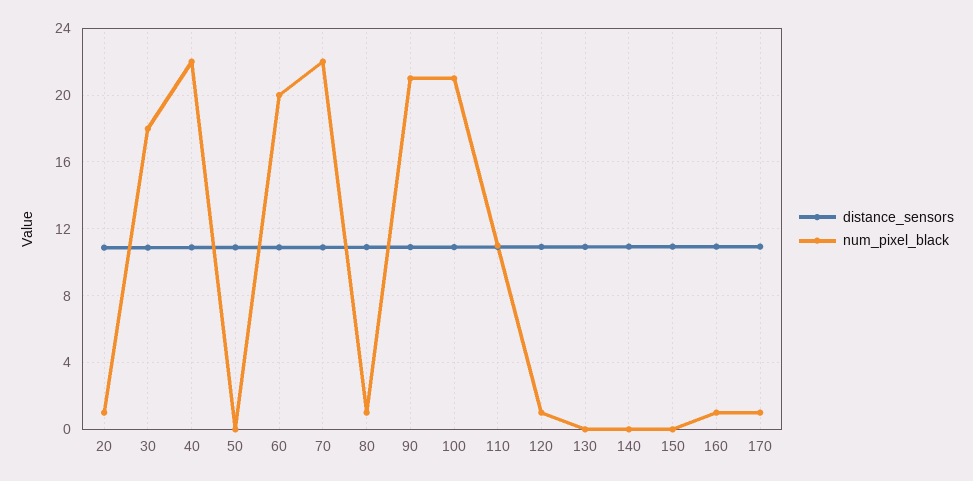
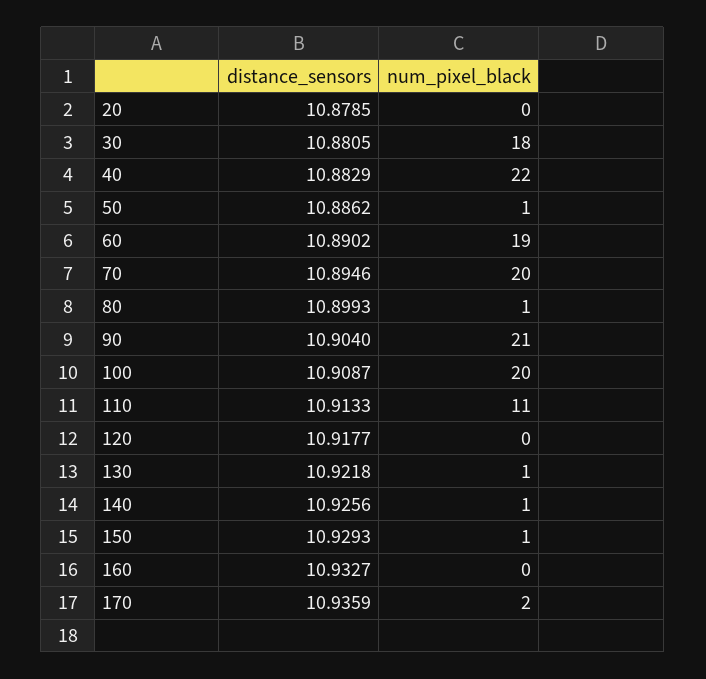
num_pixel_black, 20: 1 -> 0
num_pixel_black, 50: 0 -> 1
num_pixel_black, 60: 20 -> 19
num_pixel_black, 70: 22 -> 20
num_pixel_black, 100: 21 -> 20
num_pixel_black, 120: 1 -> 0
num_pixel_black, 130: 0 -> 1
num_pixel_black, 140: 0 -> 1
num_pixel_black, 150: 0 -> 1
num_pixel_black, 160: 1 -> 0
num_pixel_black, 170: 1 -> 2

